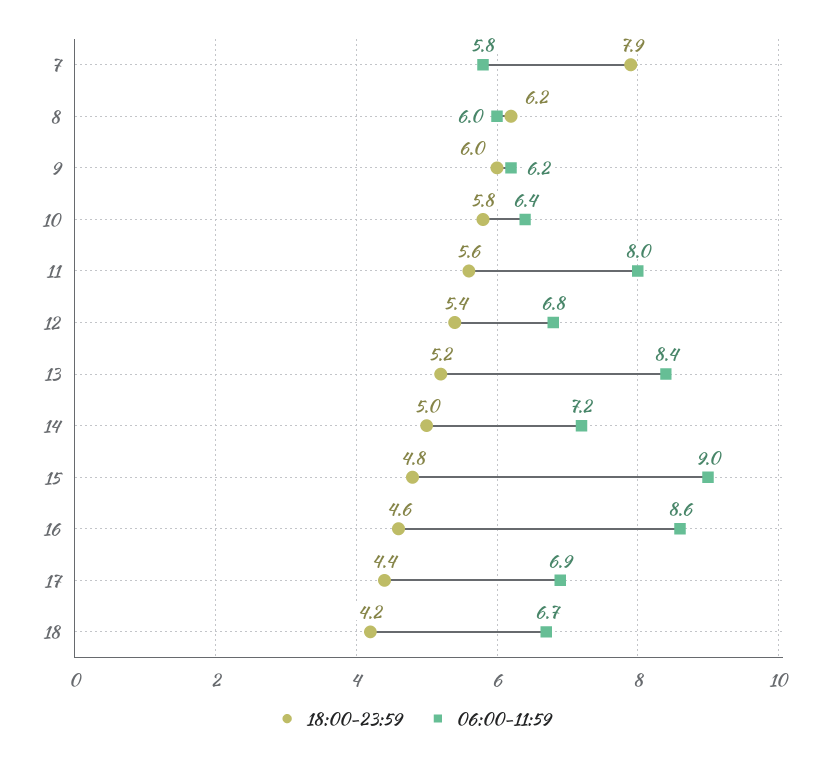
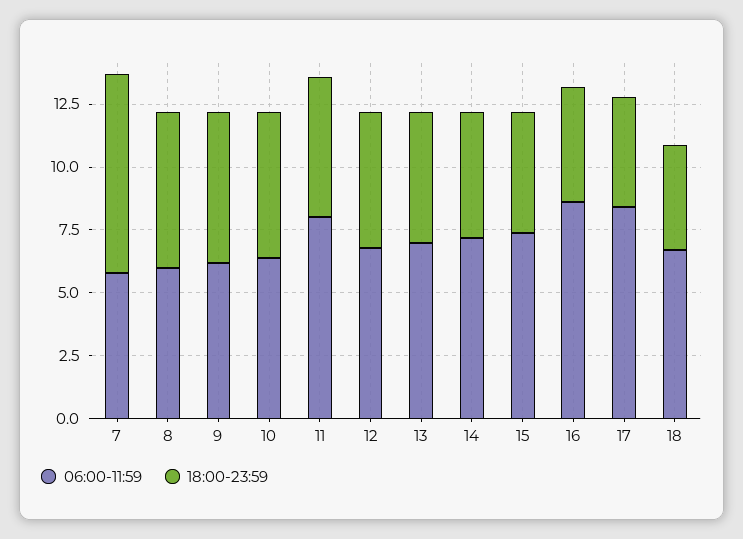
06:00-11:59, 13: 8.4 -> 7
06:00-11:59, 15: 9 -> 7.5
06:00-11:59, 17: 6.9 -> 8.5

